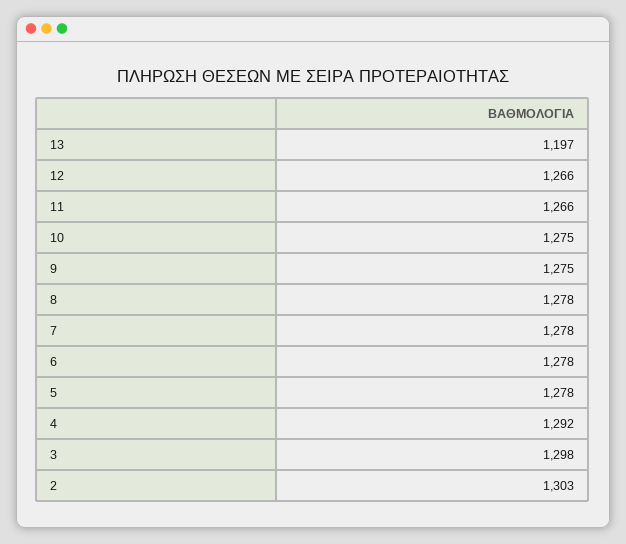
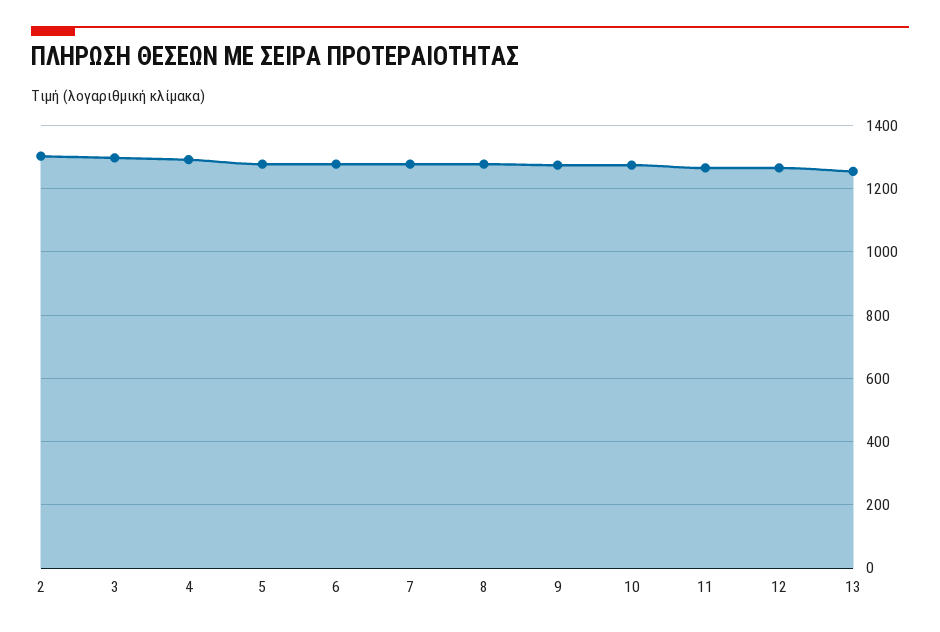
13: 1197 -> 1260

